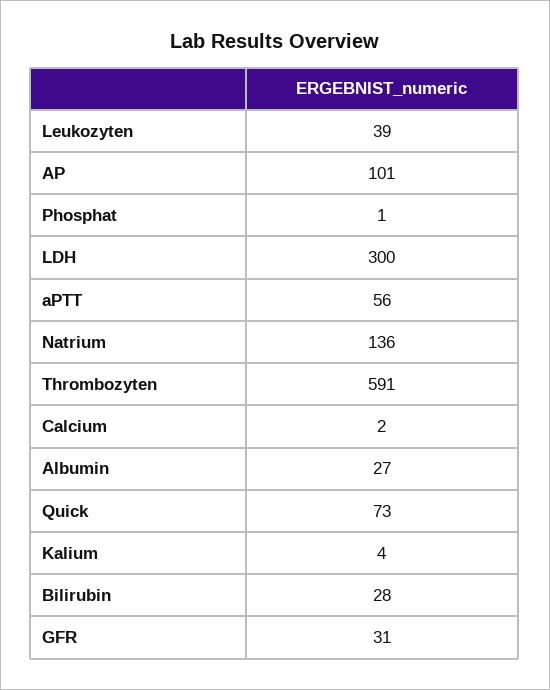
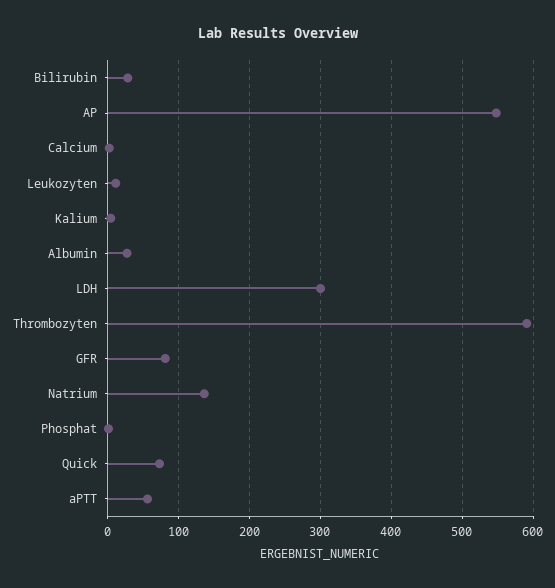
Leukozyten: 39 -> 10
AP: 101 -> 550
GFR: 31 -> 80

